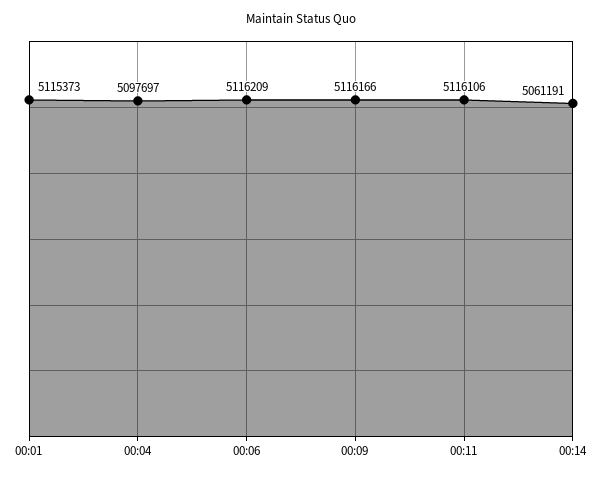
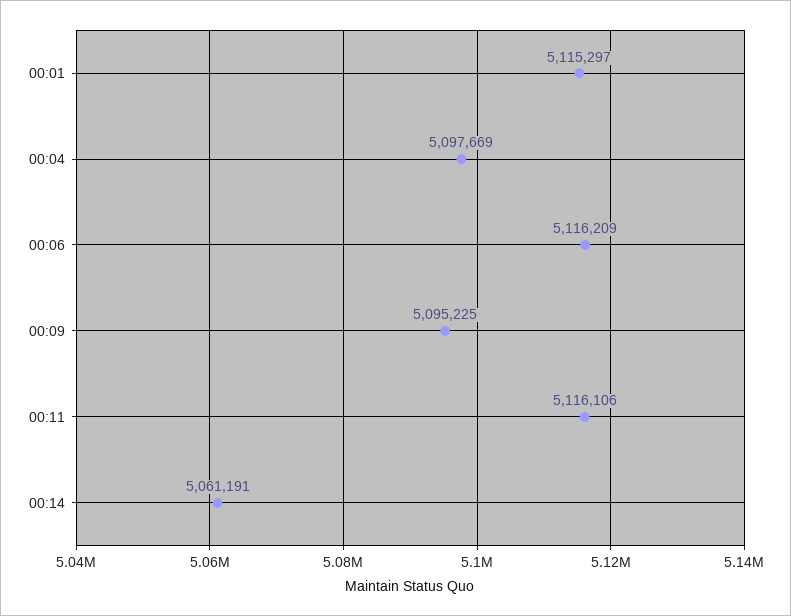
00:01: 5115373 -> 5115297
00:04: 5097697 -> 5097669
00:09: 5116166 -> 5095225

